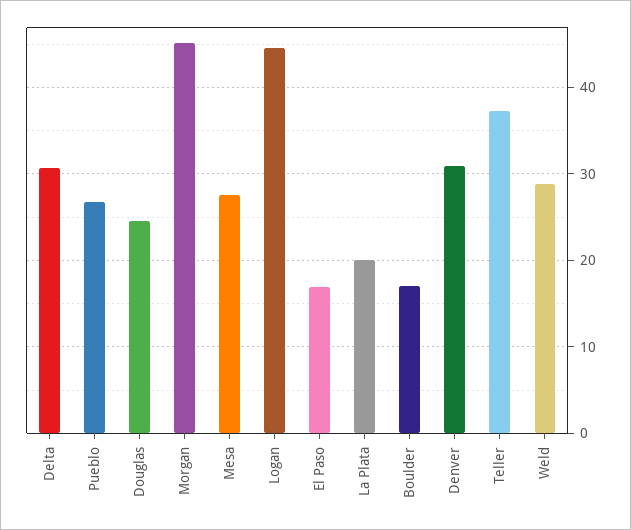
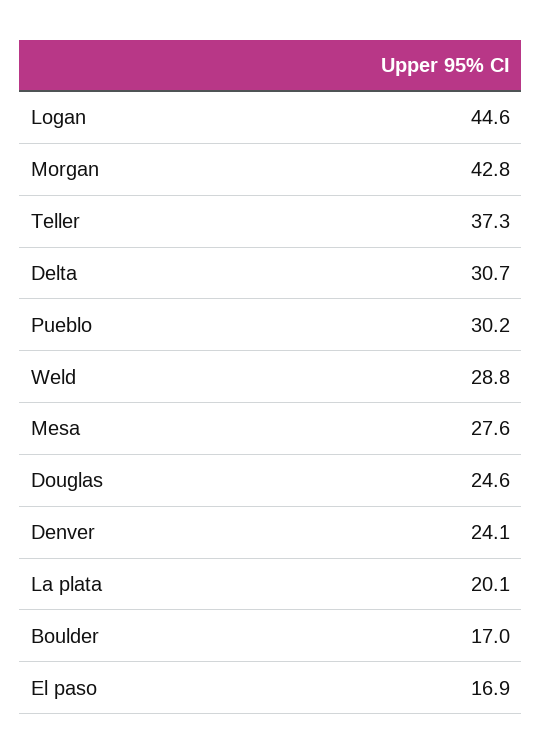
Pueblo: 27 -> 30.2
Morgan: 45 -> 42.8
Denver: 31 -> 24.1

